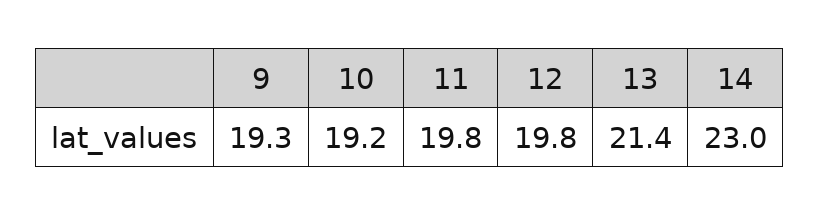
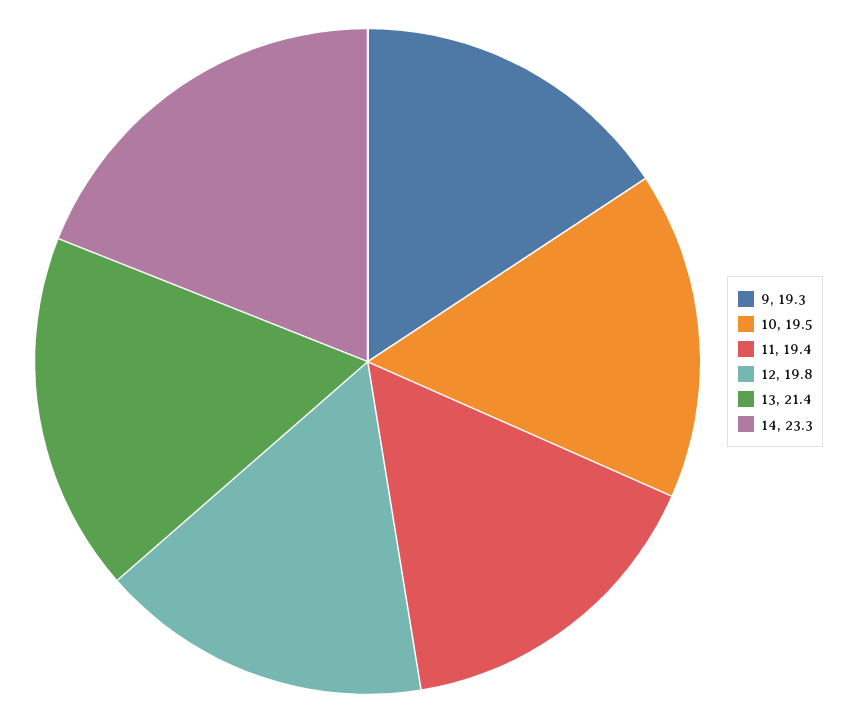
10: 19.2 -> 19.5
11: 19.8 -> 19.4
14: 23 -> 23.3

